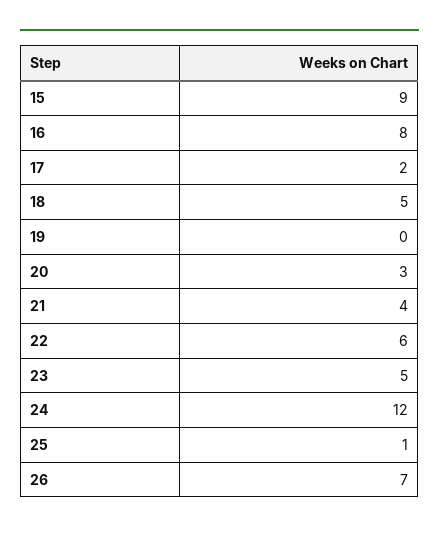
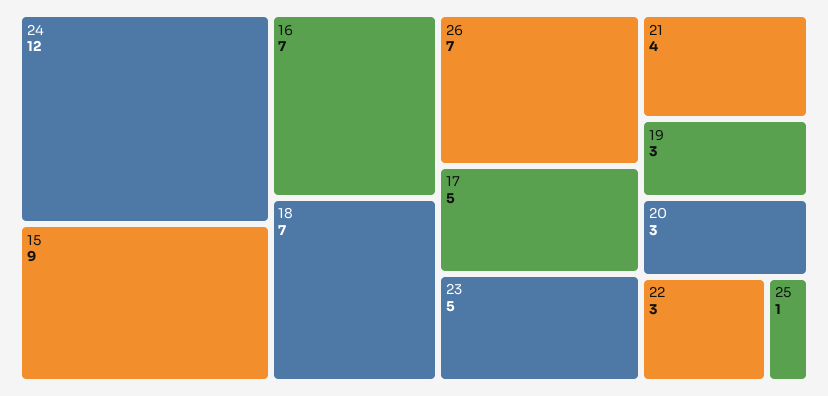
16: 8 -> 7
17: 2 -> 5
18: 5 -> 7
19: 0 -> 3
22: 6 -> 3

